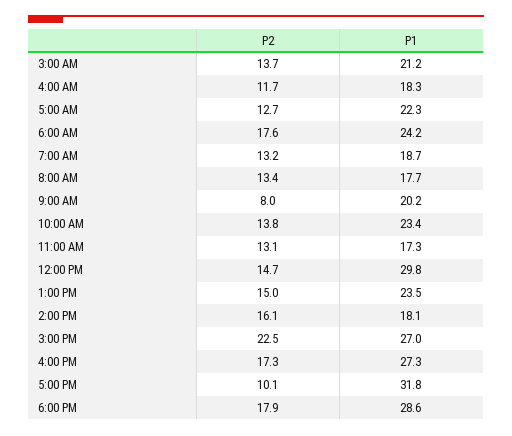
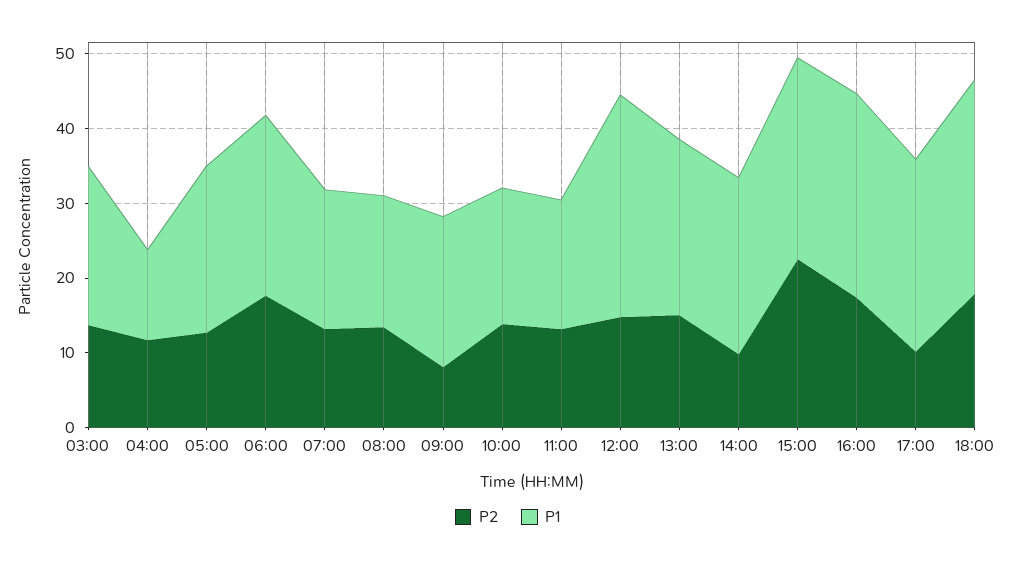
P1, 4:00 AM: 18.3 -> 12
P1, 10:00 AM: 23.4 -> 18
P2, 2:00 PM: 16.1 -> 10
P1, 2:00 PM: 18.1 -> 24
P1, 5:00 PM: 31.8 -> 26

